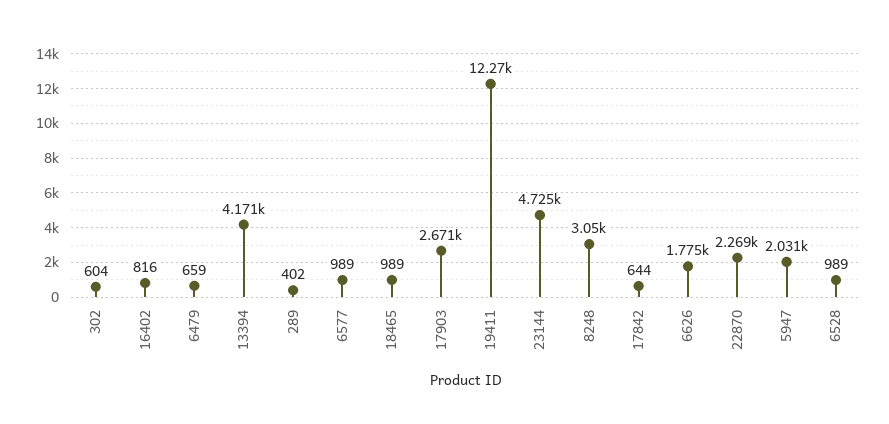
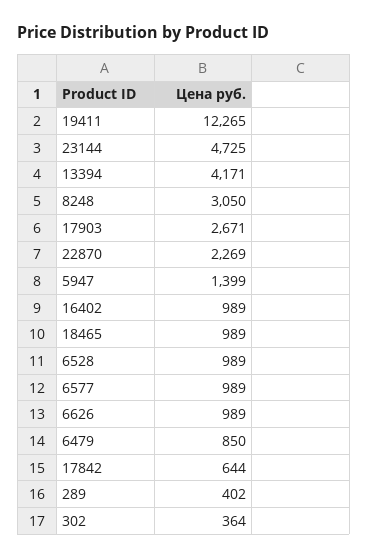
302: 604 -> 364
16402: 816 -> 989
6479: 659 -> 850
6626: 1775 -> 989
5947: 2031 -> 1399

